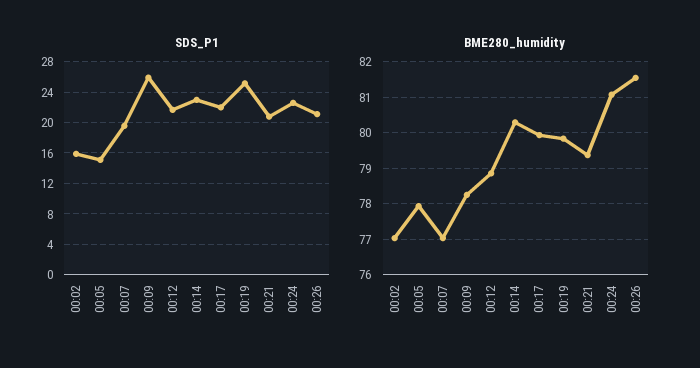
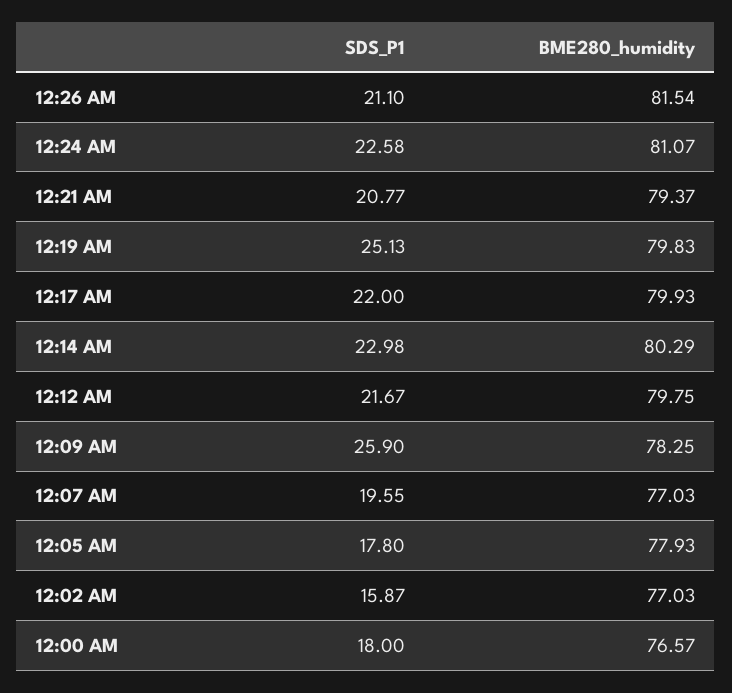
SDS_P1, 00:05: 15 -> 17.8
BME280_humidity, 00:12: 78.8 -> 79.75
SDS_P1, 12:00 AM: none -> 18
BME280_humidity, 12:00 AM: none -> 76.57

